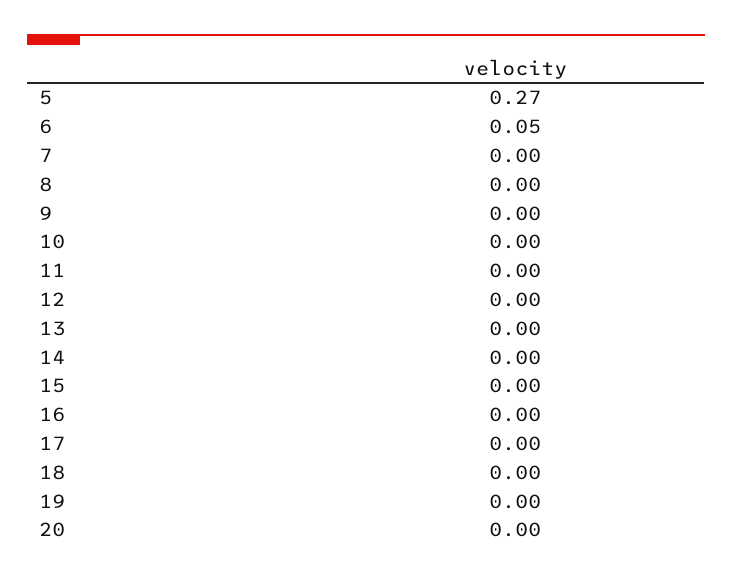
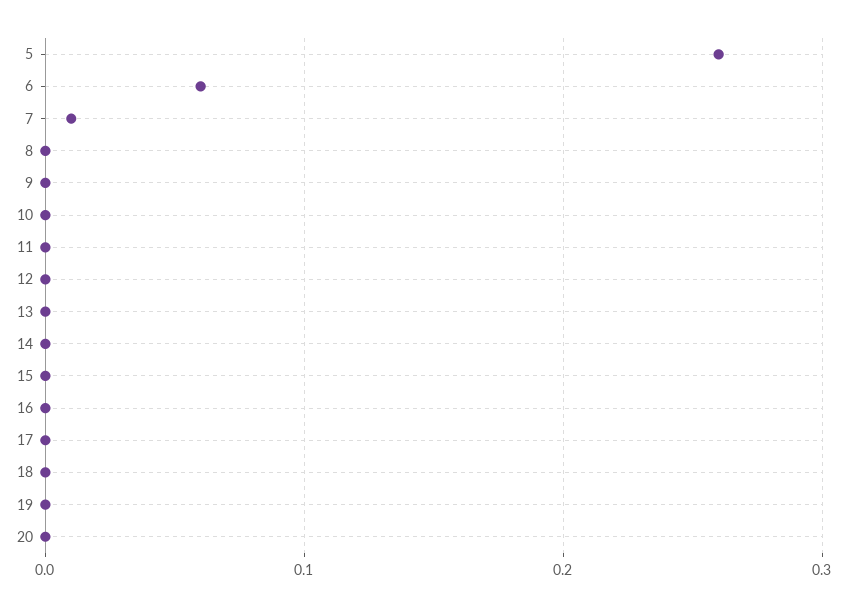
5: 0.27 -> 0.26
6: 0.05 -> 0.06
7: 0 -> 0.01

